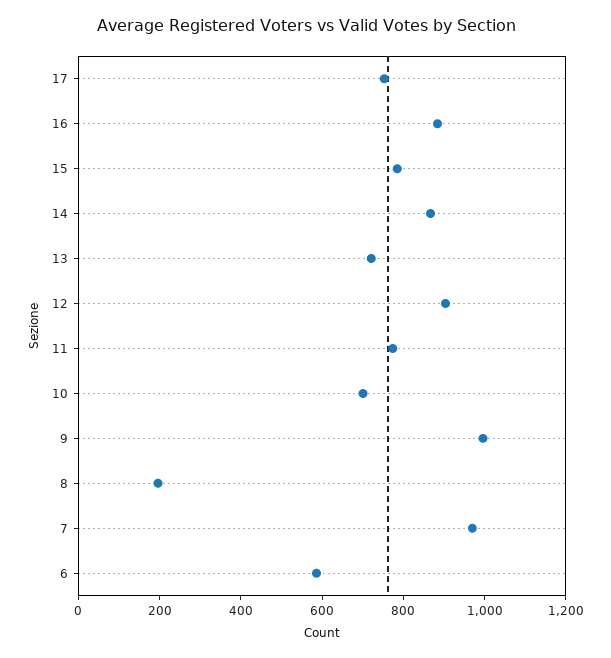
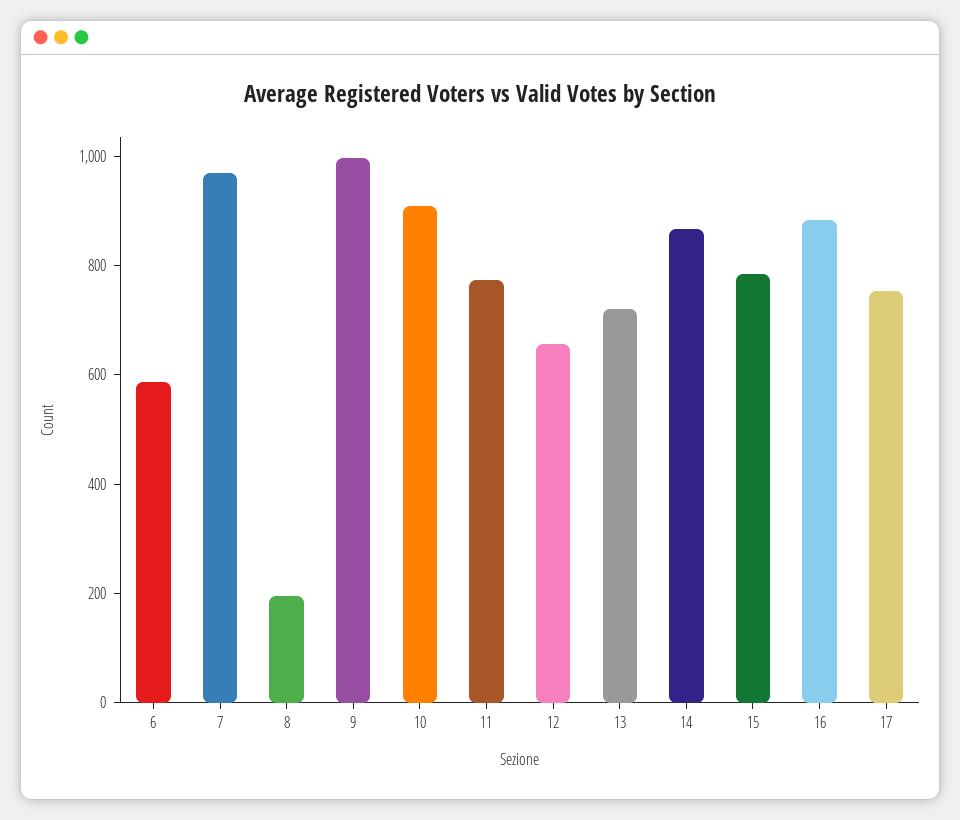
12: 900 -> 650
10: 700 -> 900

